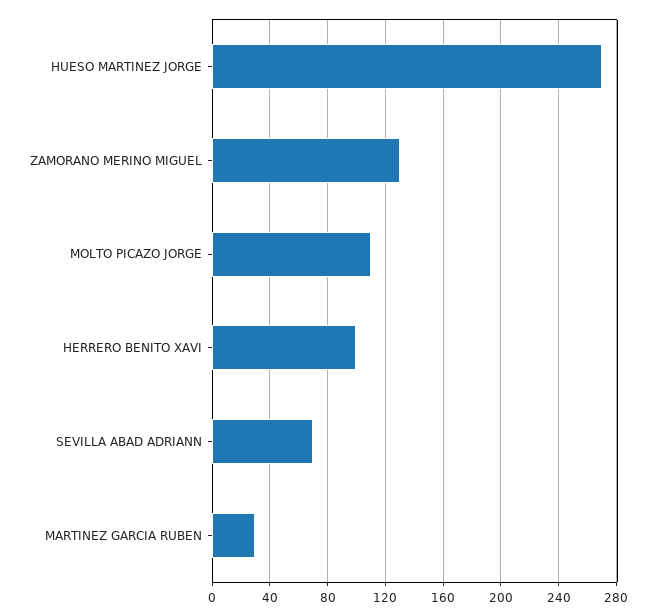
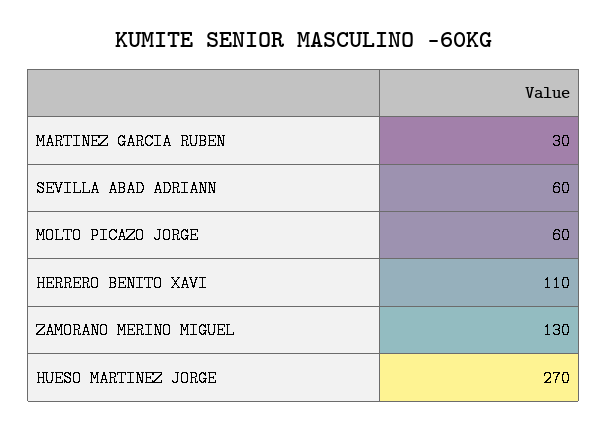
MOLTO PICAZO JORGE: 110 -> 60
HERRERO BENITO XAVI: 100 -> 110
SEVILLA ABAD ADRIANN: 70 -> 60

